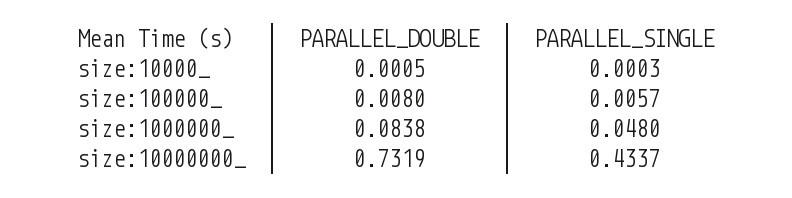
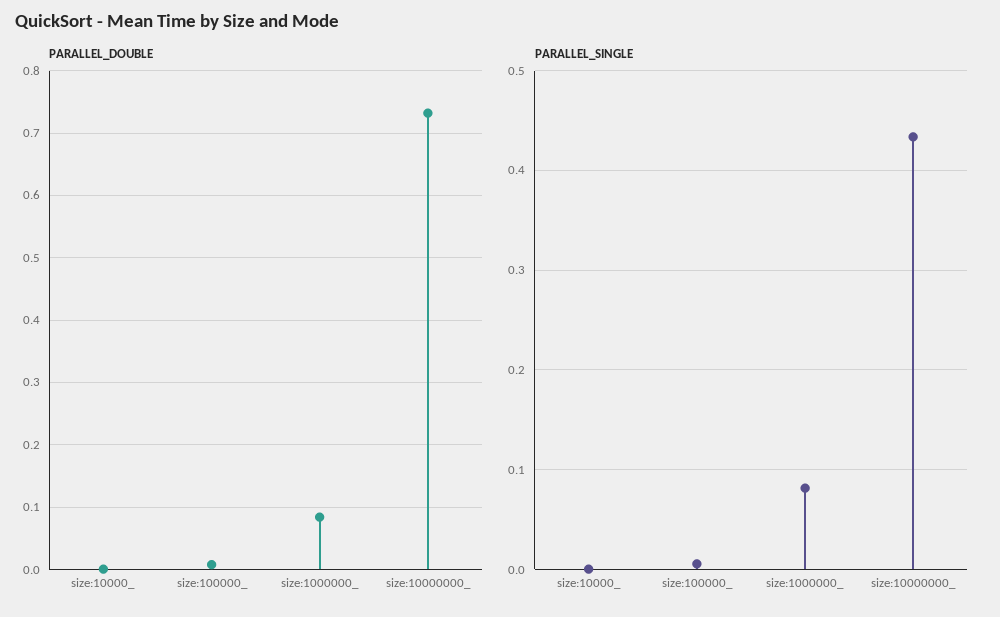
PARALLEL_SINGLE, size:1000000_: 0.048 -> 0.08

